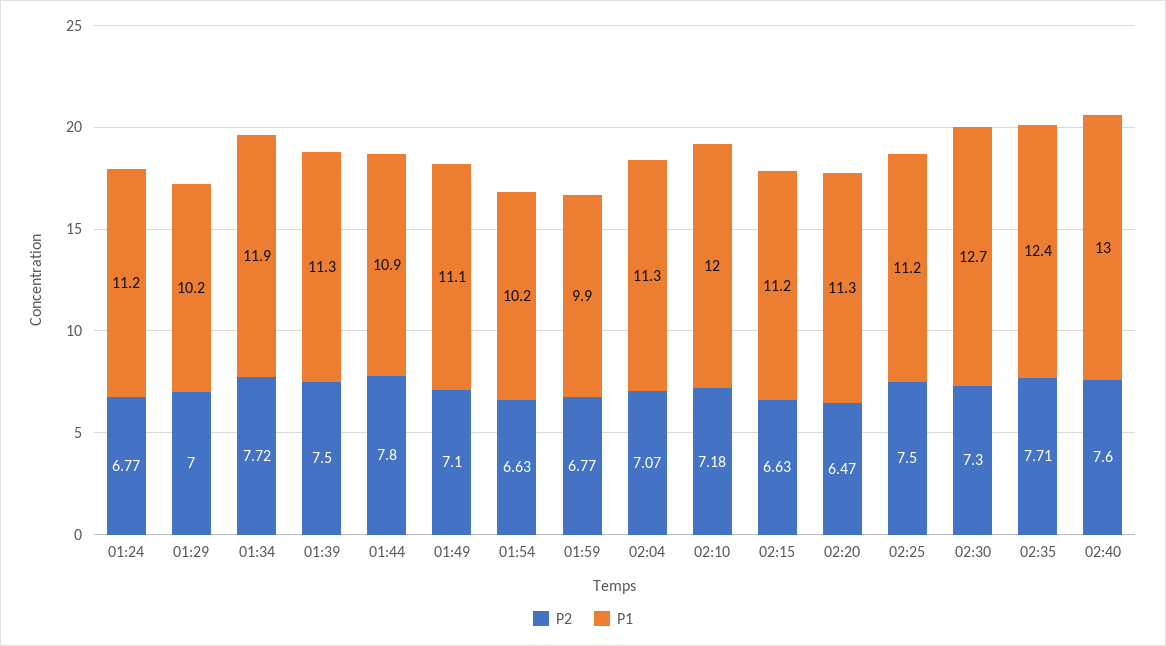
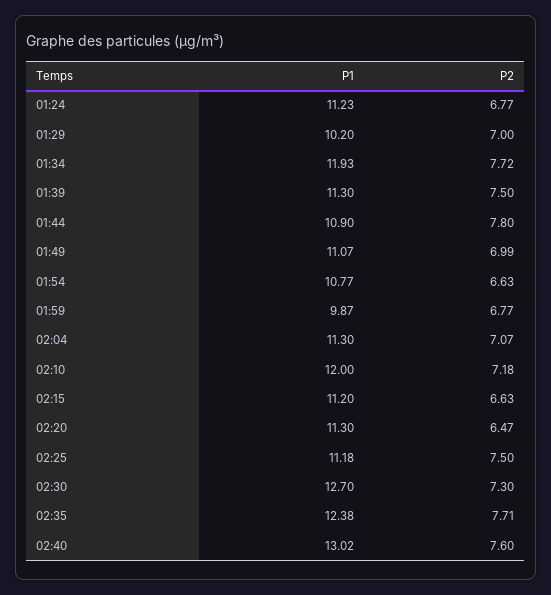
P2, 01:49: 7.1 -> 6.99
P1, 01:54: 10.2 -> 10.77

